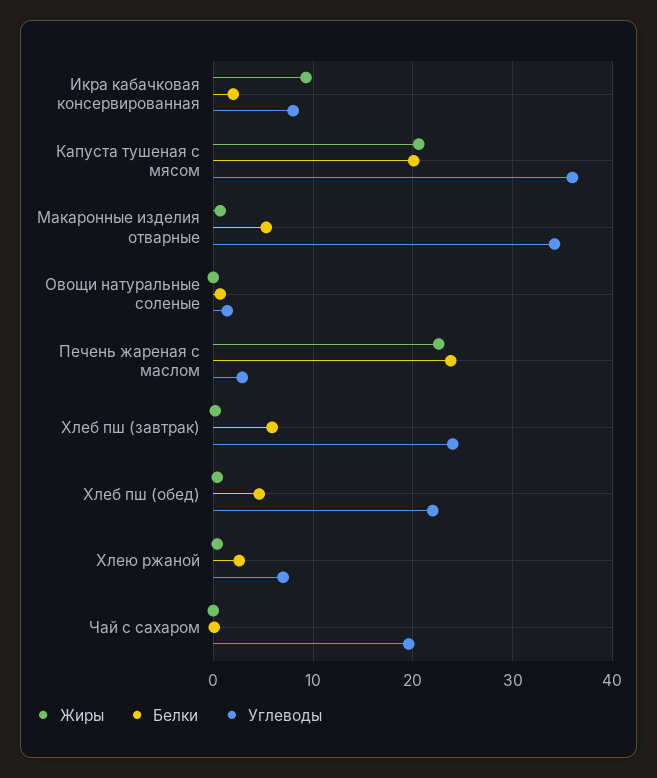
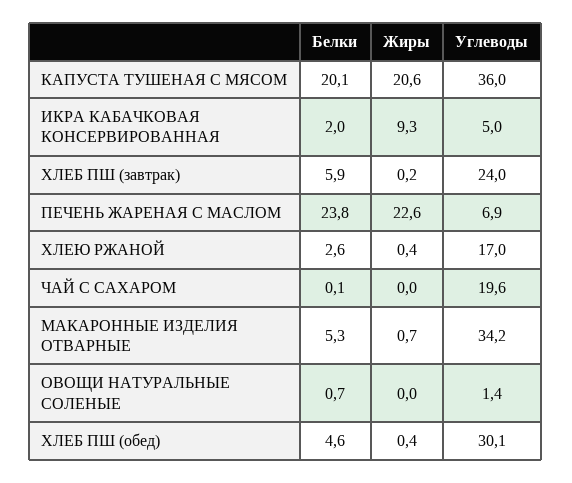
Углеводы, Икра кабачковая консервированная: 8 -> 5
Углеводы, Печень жареная с маслом: 3 -> 6.9
Углеводы, Хлеб пш (обед): 22 -> 30.1
Углеводы, Хлею ржаной: 7 -> 17

